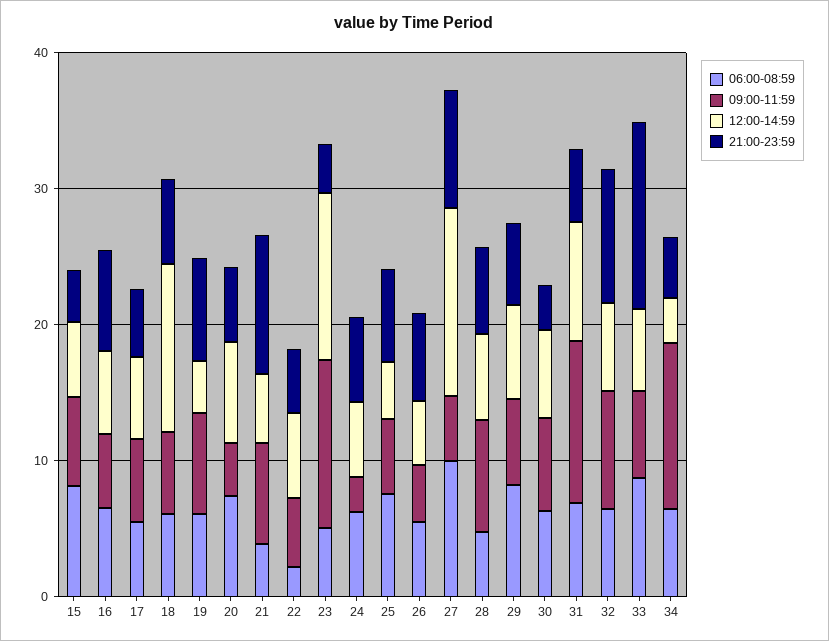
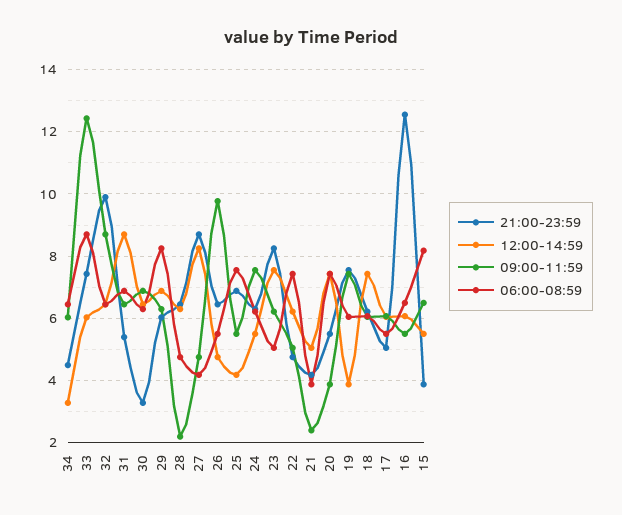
21:00-23:59, 16: 8 -> 12.6
12:00-14:59, 18: 12 -> 7.4
09:00-11:59, 21: 8 -> 2.4
21:00-23:59, 21: 10 -> 4.2
06:00-08:59, 22: 2 -> 7.4
09:00-11:59, 23: 12 -> 6.2
12:00-14:59, 23: 12 -> 7.6
21:00-23:59, 23: 4 -> 8.2
09:00-11:59, 24: 2 -> 7.6
09:00-11:59, 26: 4 -> 9.8
06:00-08:59, 27: 10 -> 4.2
12:00-14:59, 27: 14 -> 8.2
09:00-11:59, 28: 8 -> 2.2
09:00-11:59, 31: 12 -> 6.4
09:00-11:59, 33: 6 -> 12.4
21:00-23:59, 33: 14 -> 7.4
09:00-11:59, 34: 12 -> 6

